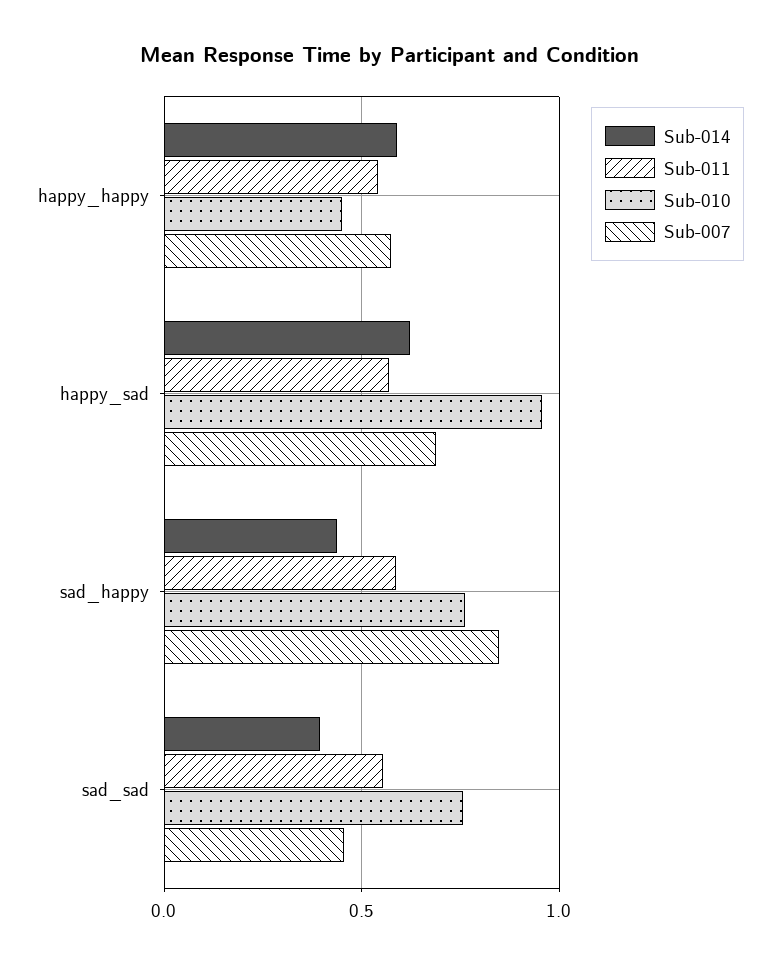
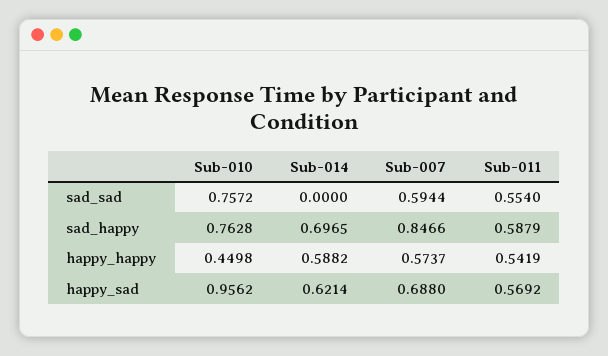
Sub-014, sad_happy: 0.45 -> 0.6965
Sub-014, sad_sad: 0.4 -> 0
Sub-007, sad_sad: 0.45 -> 0.5944

